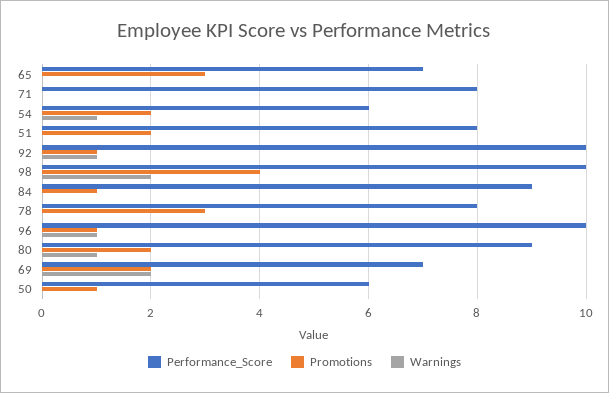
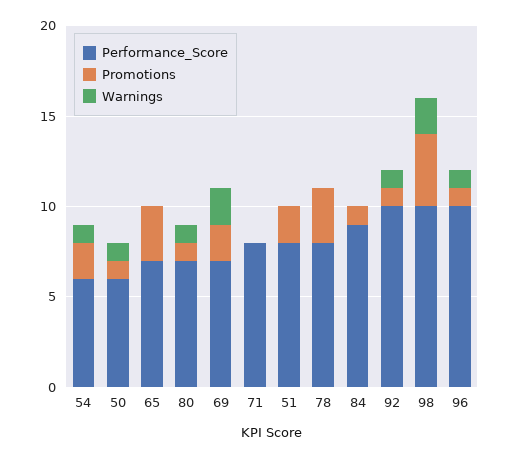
Performance_Score, 80: 9 -> 7
Promotions, 80: 2 -> 1
Warnings, 50: 0 -> 1

